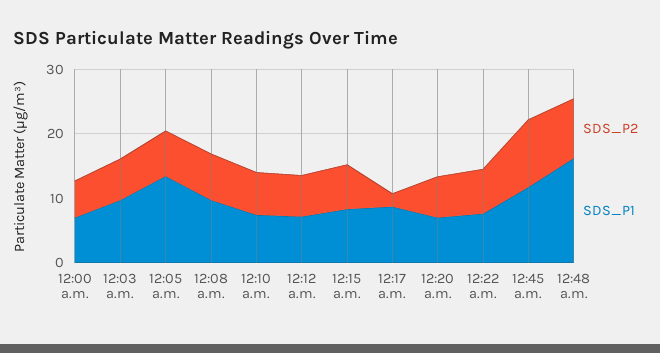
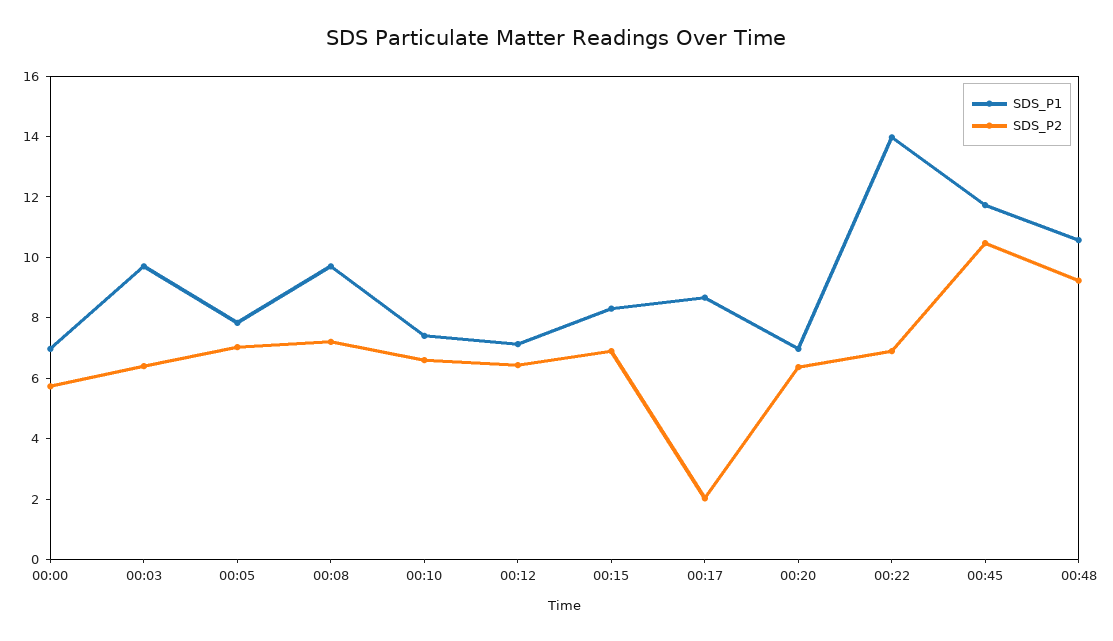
SDS_P1, 12:05 a.m.: 14 -> 8
SDS_P1, 12:22 a.m.: 8 -> 14
SDS_P1, 12:48 a.m.: 16 -> 10.5

